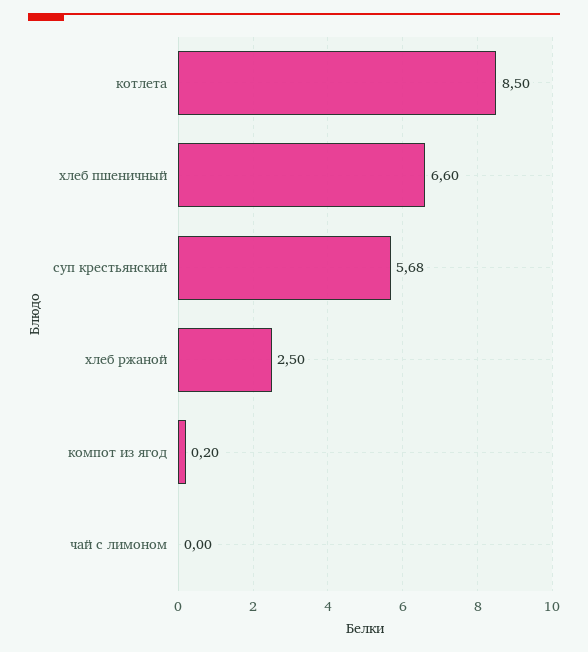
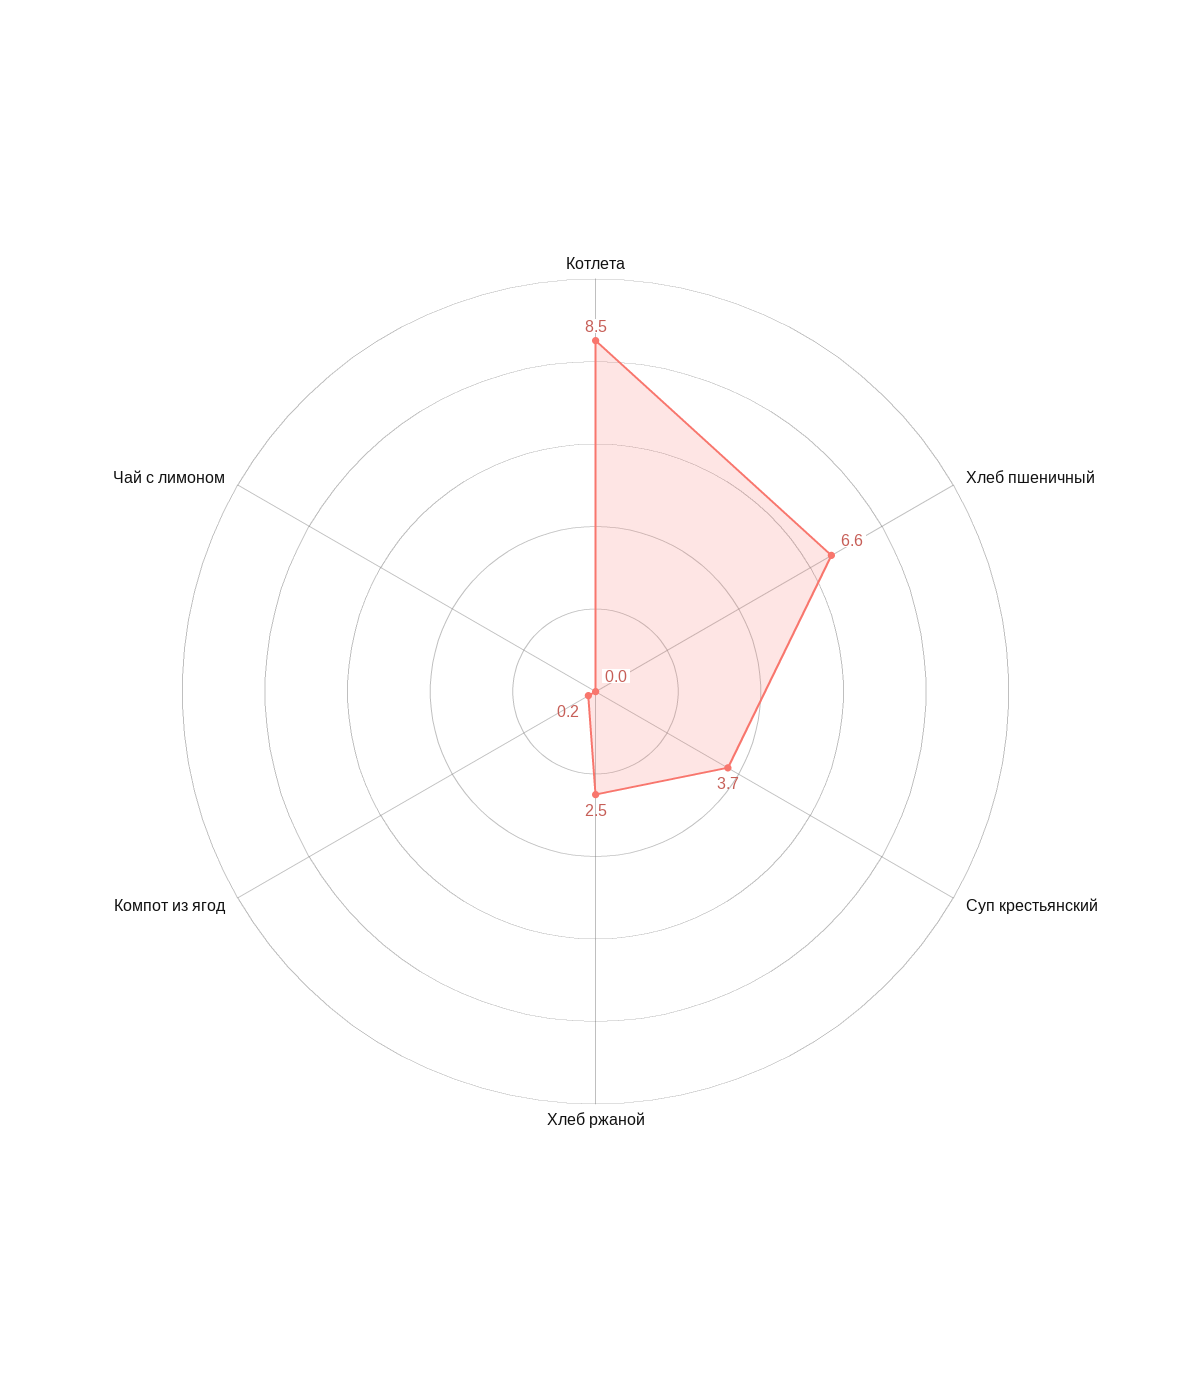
суп крестьянский: 5.68 -> 3.7

